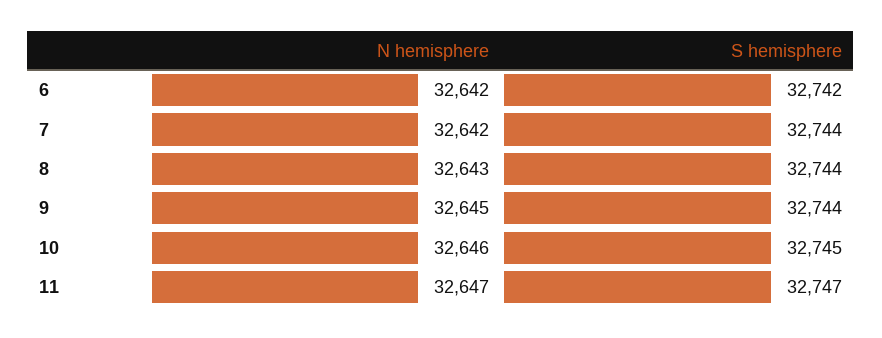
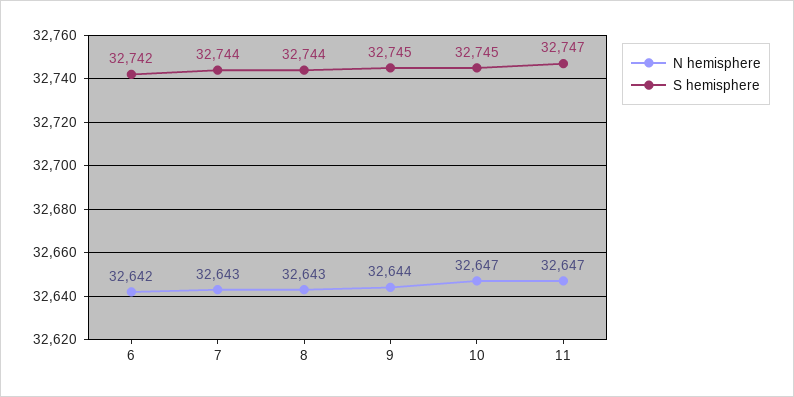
N hemisphere, 7: 32642 -> 32643
N hemisphere, 9: 32645 -> 32644
S hemisphere, 9: 32744 -> 32745
N hemisphere, 10: 32646 -> 32647

